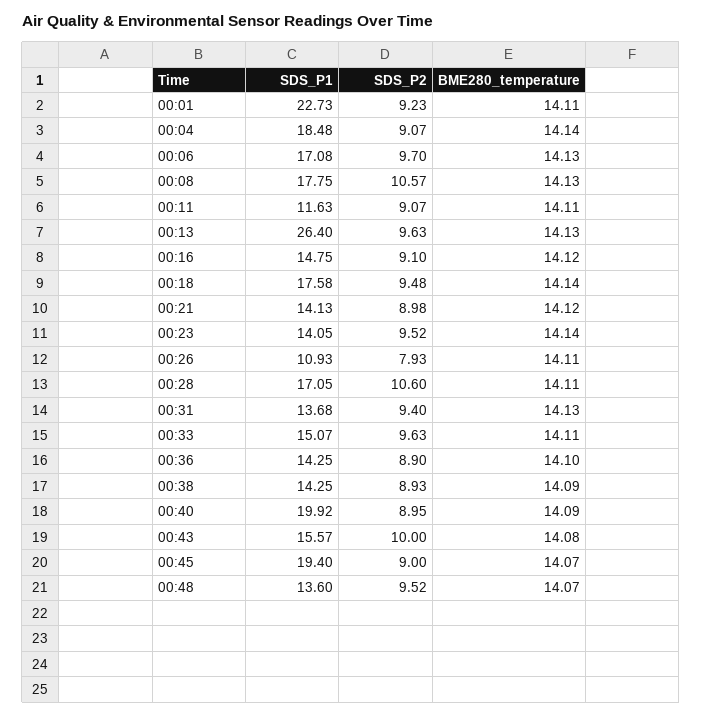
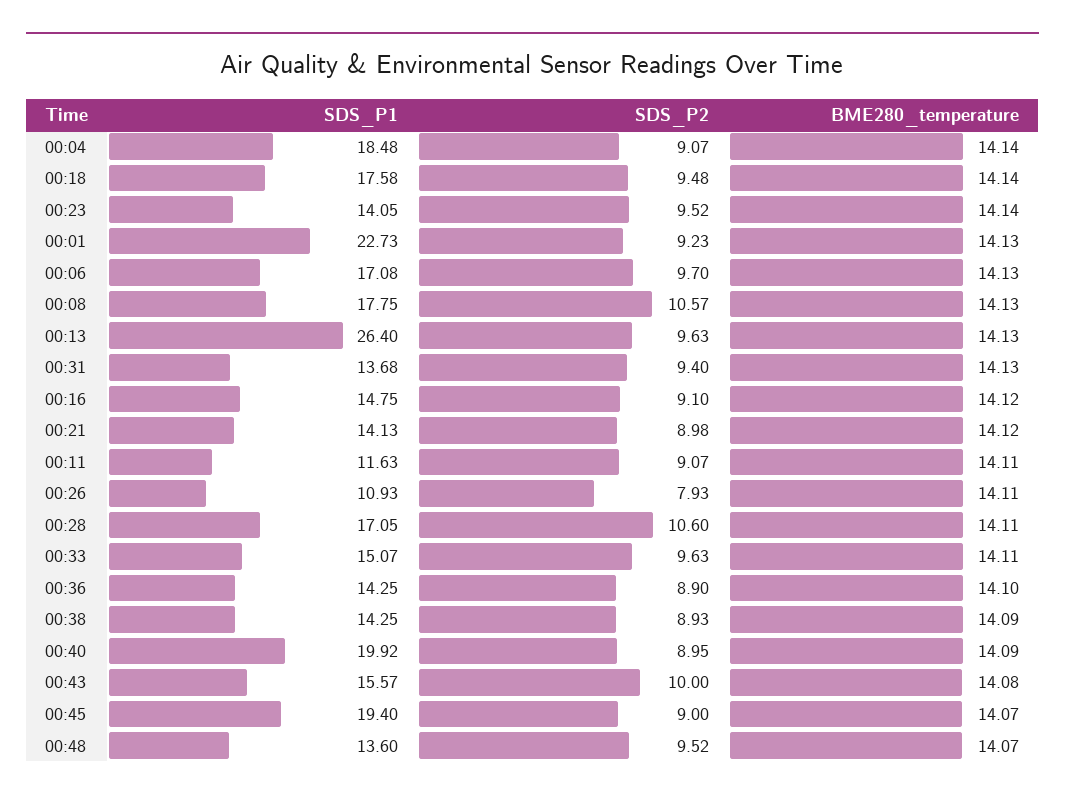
BME280_temperature, 00:01: 14.11 -> 14.13

